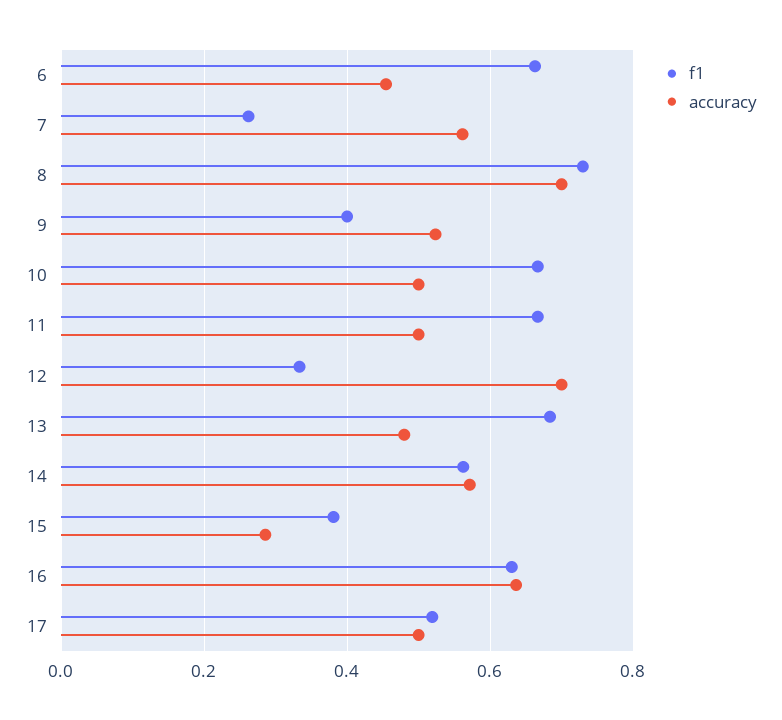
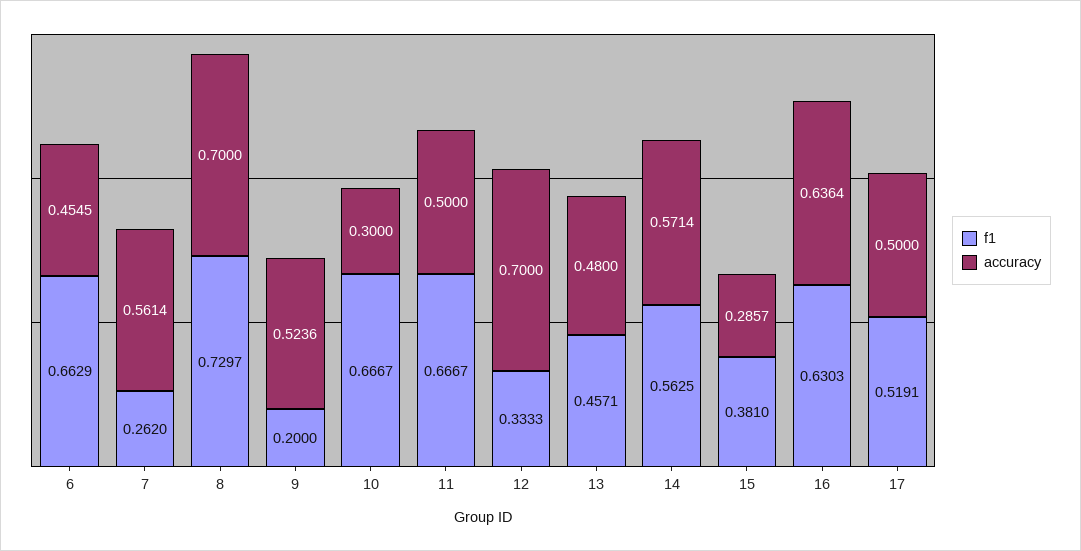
f1, 9: 0.4 -> 0.2
accuracy, 10: 0.5 -> 0.3
f1, 13: 0.68 -> 0.4571

